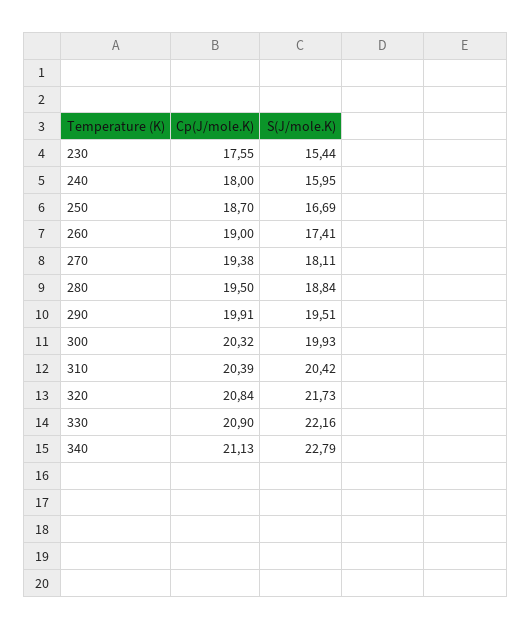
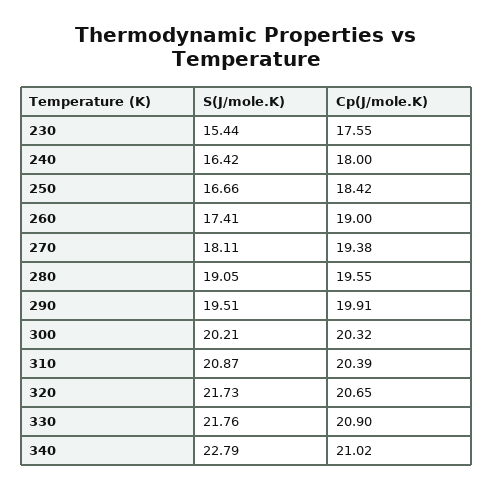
S(J/mole.K), 240: 15.95 -> 16.42
Cp(J/mole.K), 250: 18.7 -> 18.42
S(J/mole.K), 250: 16.69 -> 16.66
Cp(J/mole.K), 280: 19.5 -> 19.55
S(J/mole.K), 280: 18.84 -> 19.05
S(J/mole.K), 300: 19.93 -> 20.21
S(J/mole.K), 310: 20.42 -> 20.87
Cp(J/mole.K), 320: 20.84 -> 20.65
S(J/mole.K), 330: 22.16 -> 21.76
Cp(J/mole.K), 340: 21.13 -> 21.02

